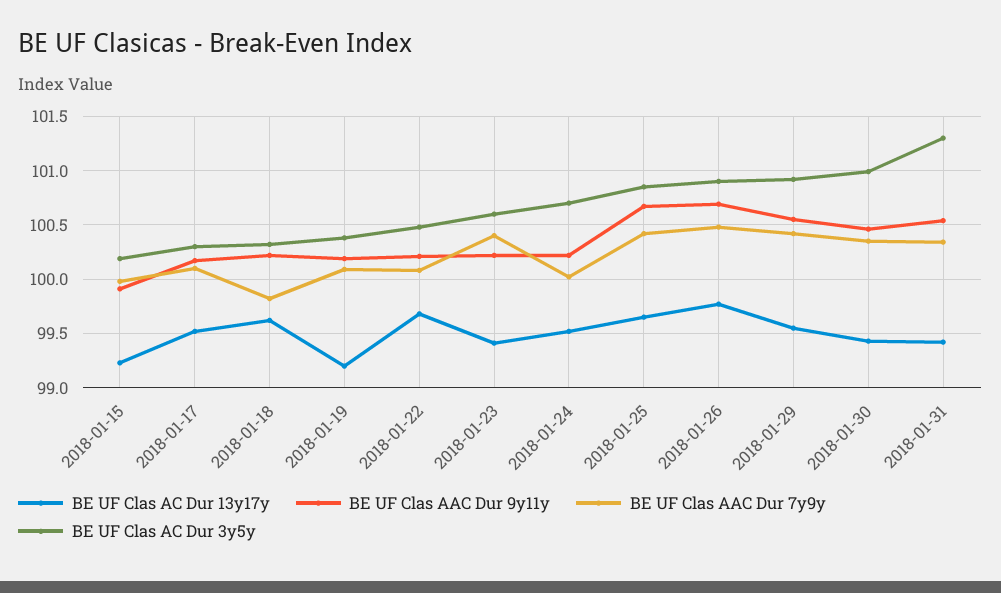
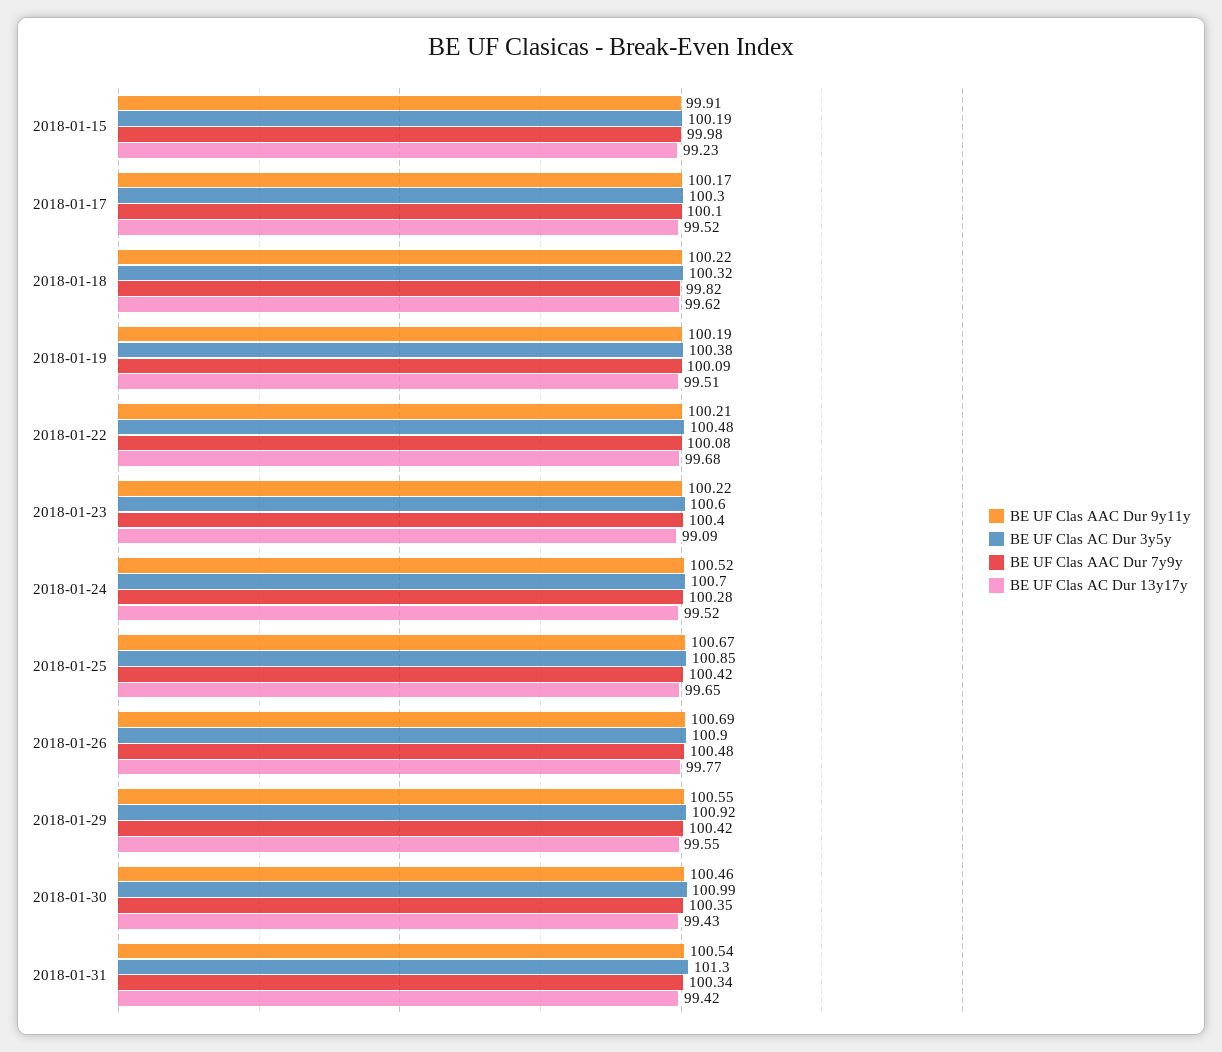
BE UF Clas AC Dur 13y17y, 2018-01-19: 99.2 -> 99.51
BE UF Clas AC Dur 13y17y, 2018-01-23: 99.4 -> 99.09
BE UF Clas AAC Dur 9y11y, 2018-01-24: 100.2 -> 100.52
BE UF Clas AAC Dur 7y9y, 2018-01-24: 100 -> 100.28

